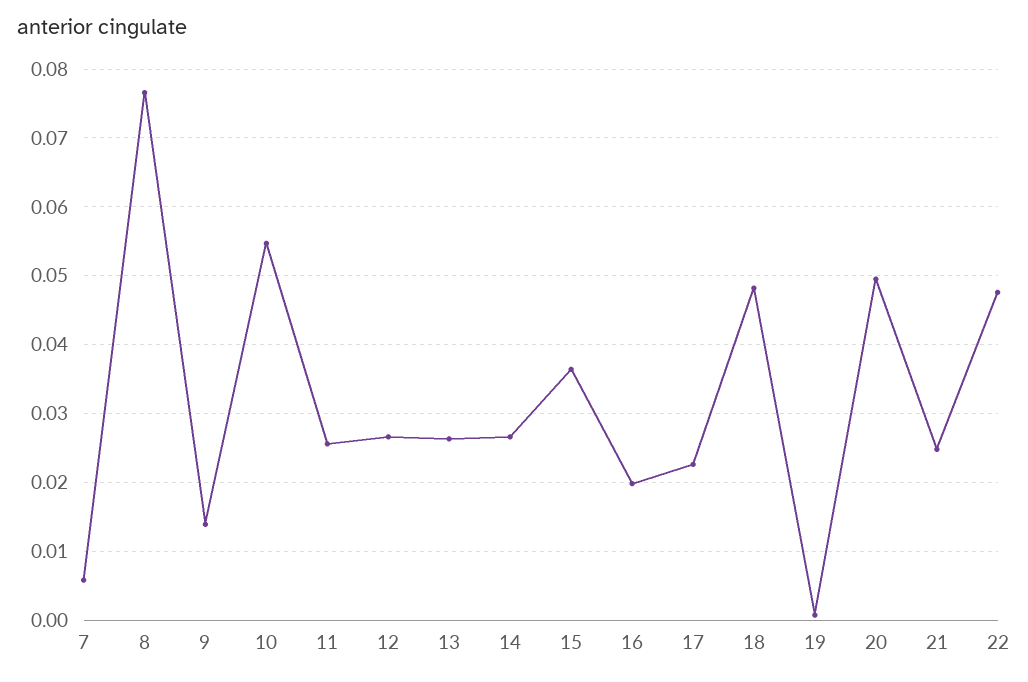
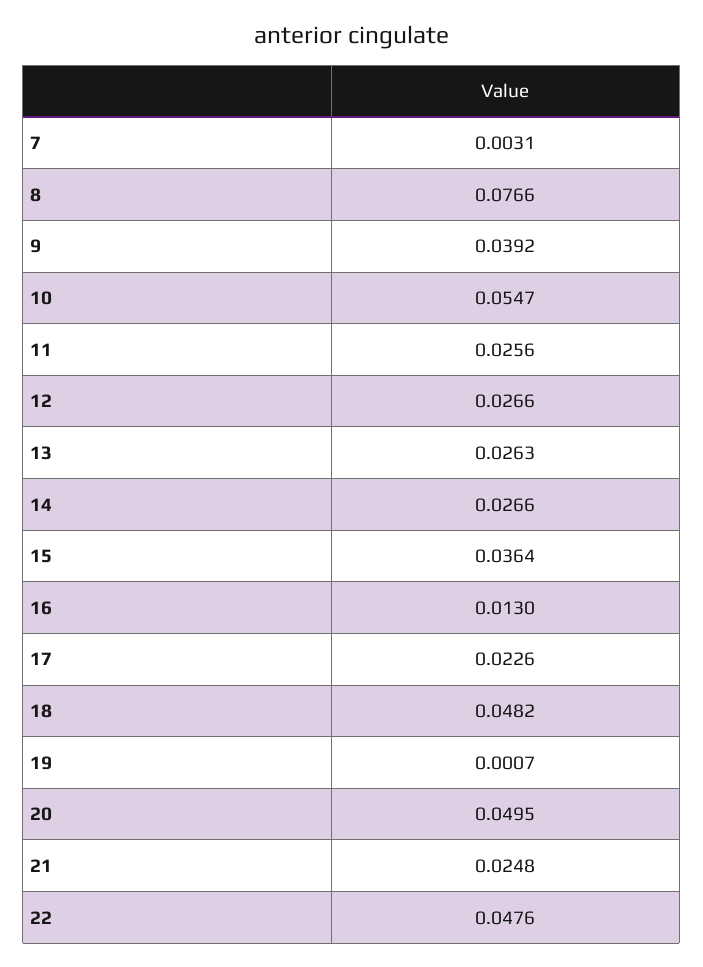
7: 0.006 -> 0.0031
9: 0.014 -> 0.0392
16: 0.02 -> 0.013

